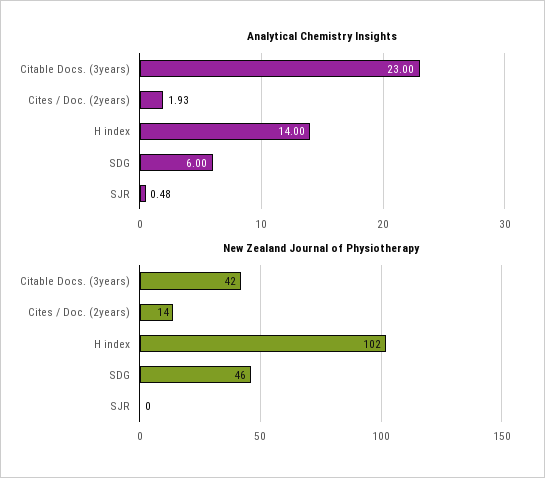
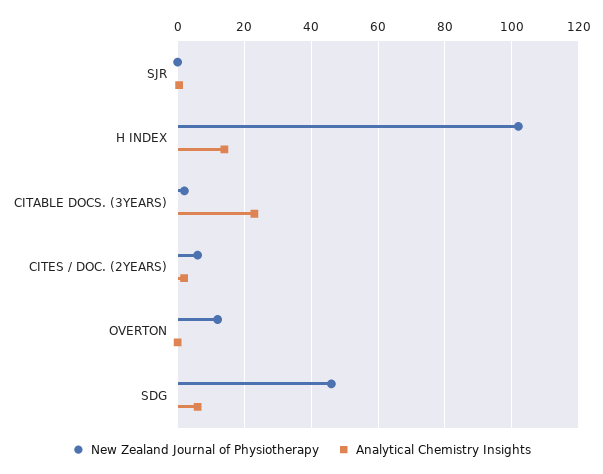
New Zealand Journal of Physiotherapy, Citable Docs. (3years): 42 -> 2
New Zealand Journal of Physiotherapy, Cites / Doc. (2years): 14 -> 6
New Zealand Journal of Physiotherapy, OVERTON: none -> 12
Analytical Chemistry Insights, OVERTON: none -> 0

